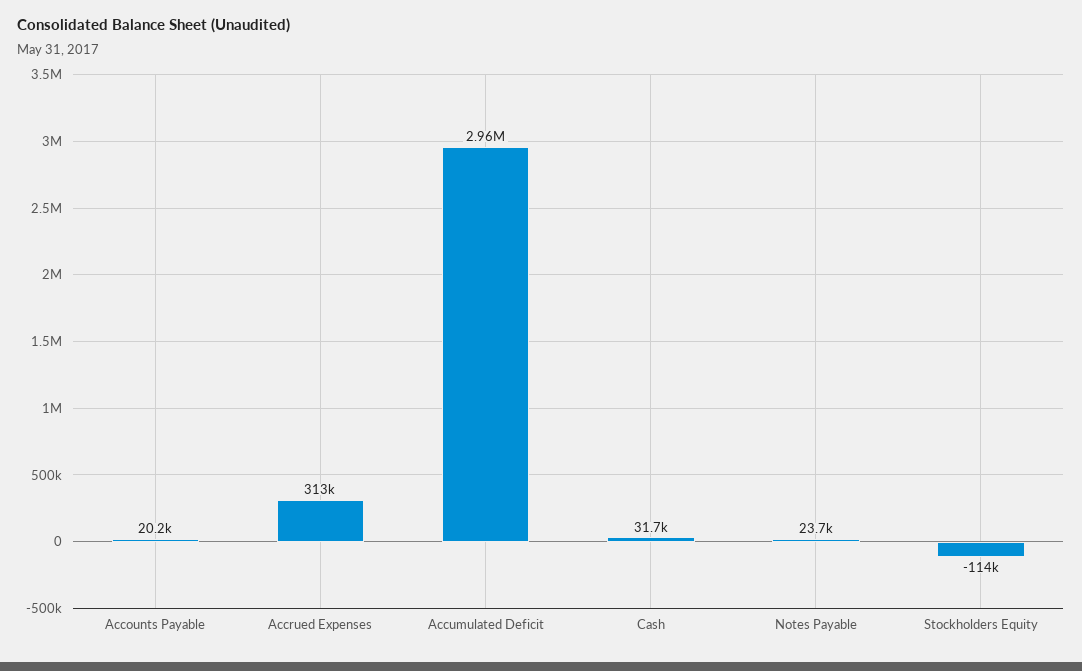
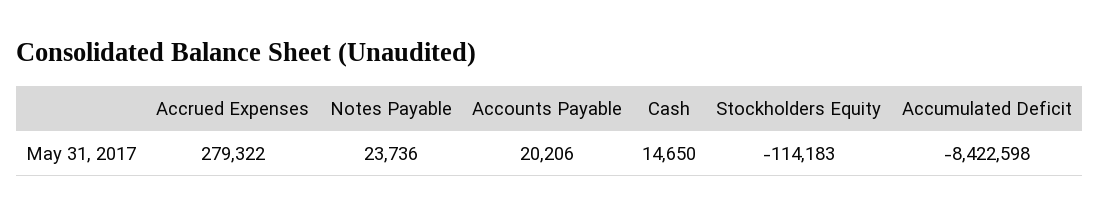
Accrued Expenses: 313000 -> 279322
Accumulated Deficit: 2960000 -> -8422598
Cash: 31700 -> 14650

